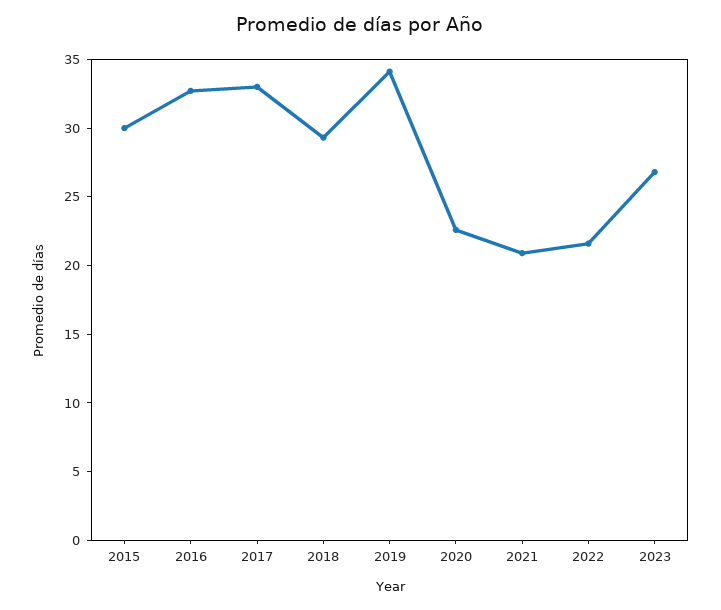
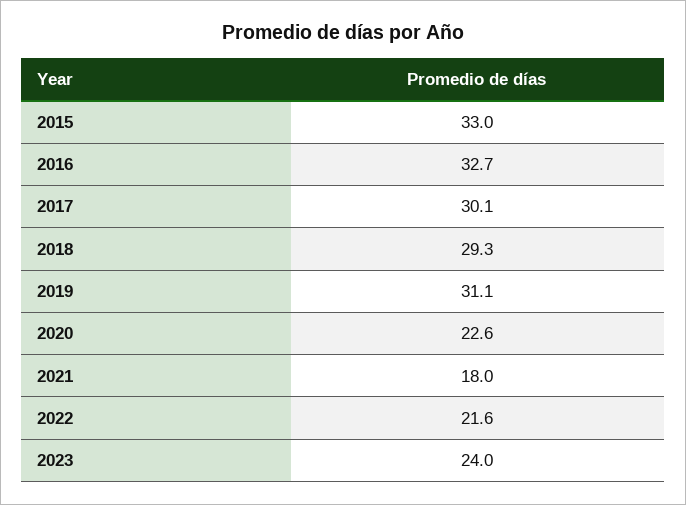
2015: 30 -> 33
2017: 33 -> 30.1
2019: 34 -> 31.1
2021: 21 -> 18
2023: 27 -> 24

